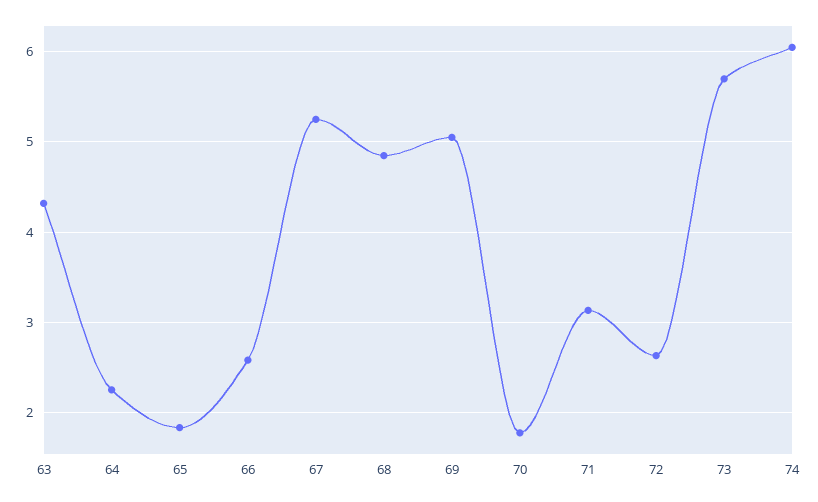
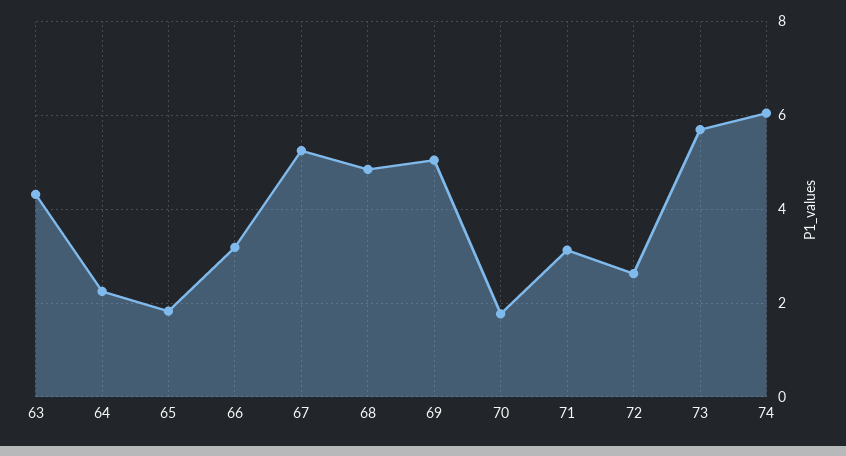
66: 2.6 -> 3.2

